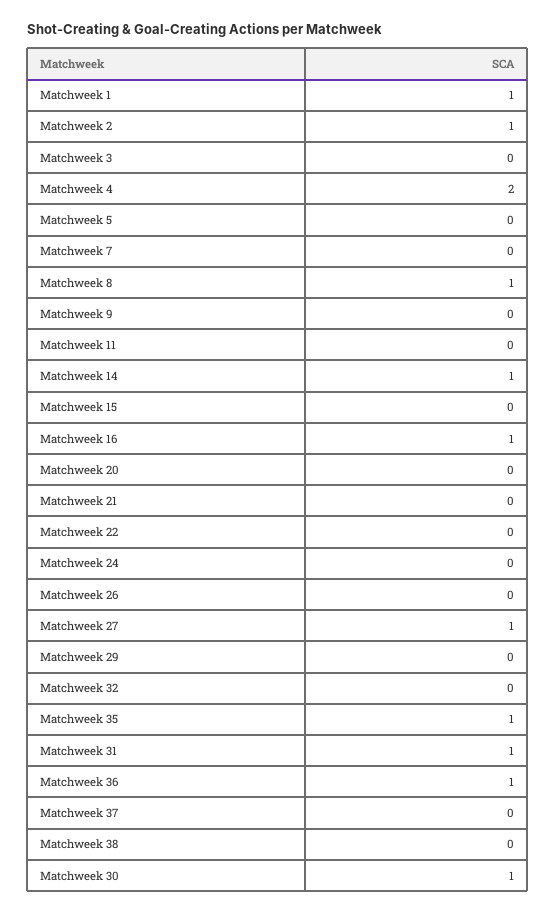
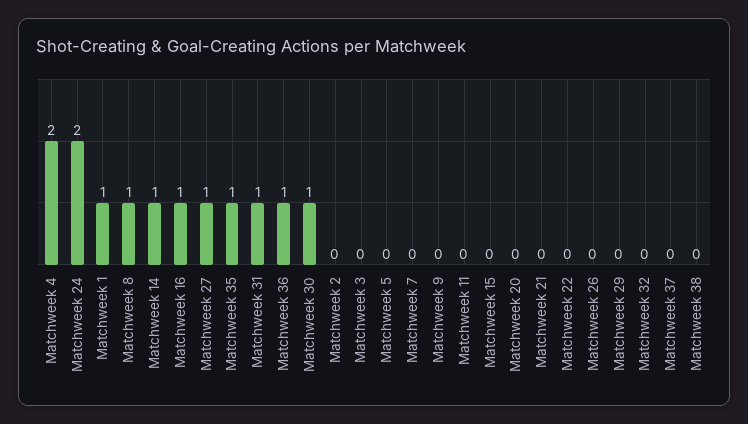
Matchweek 2: 1 -> 0
Matchweek 24: 0 -> 2

